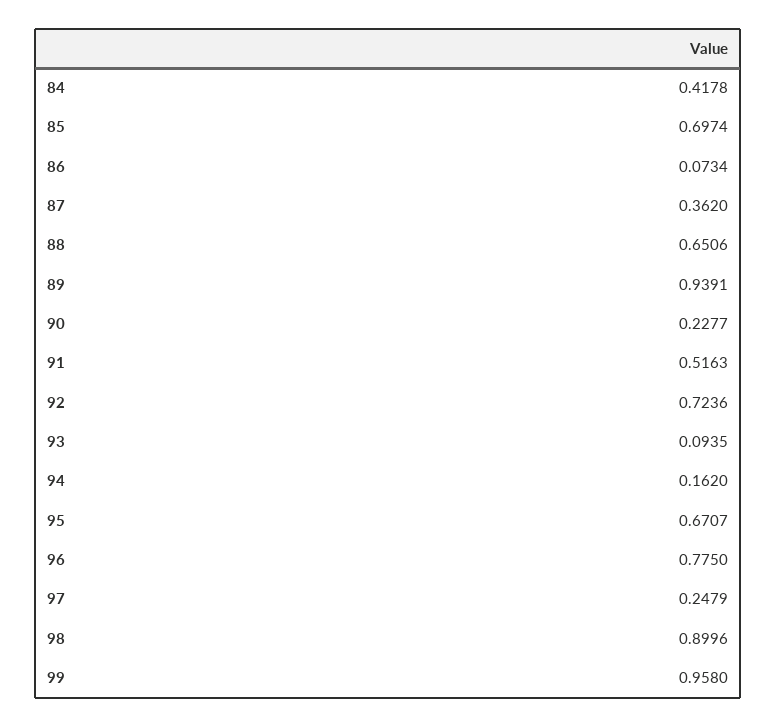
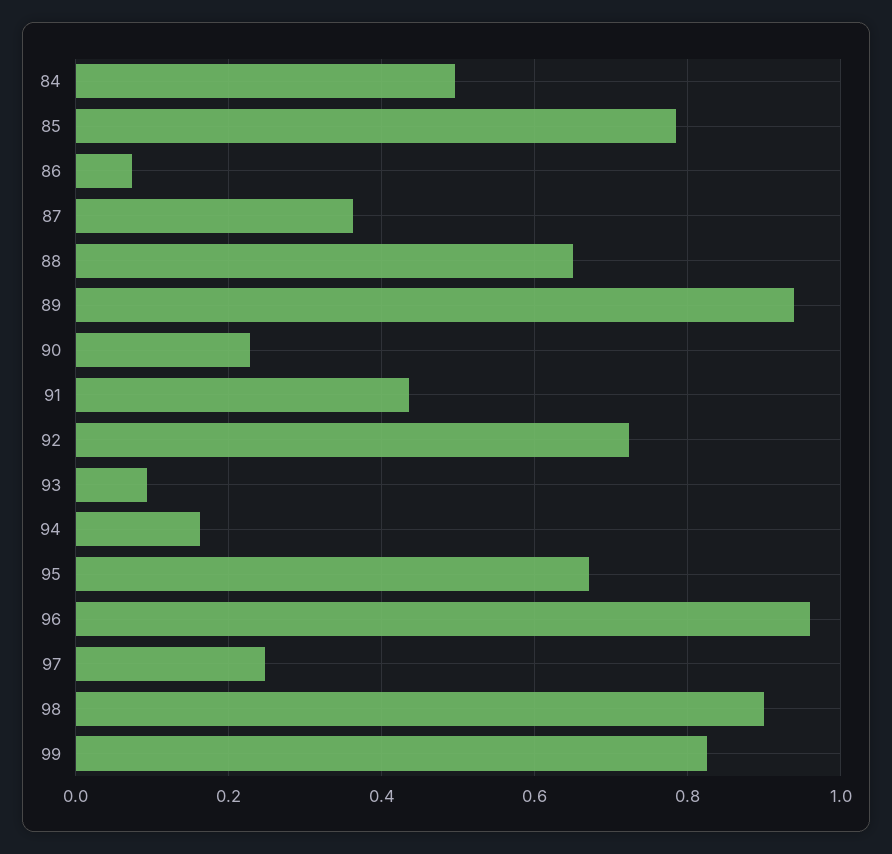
84: 0.4178 -> 0.5
85: 0.6974 -> 0.78
91: 0.5163 -> 0.44
96: 0.775 -> 0.96
99: 0.958 -> 0.82

